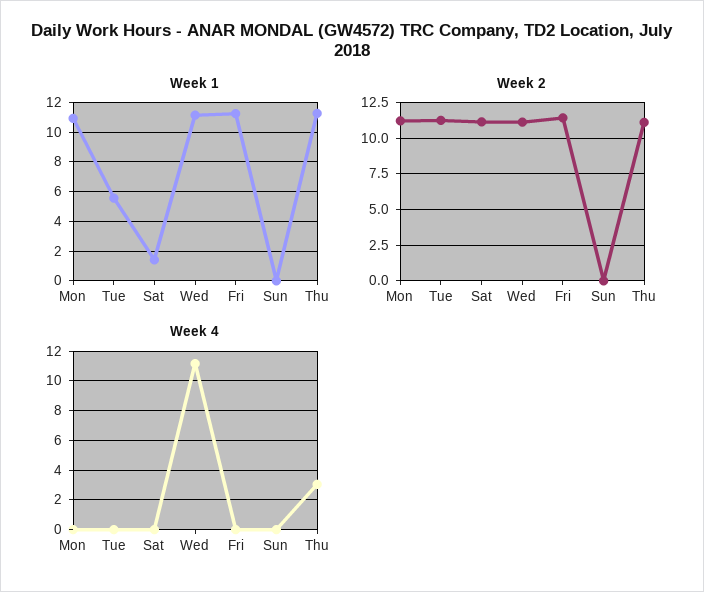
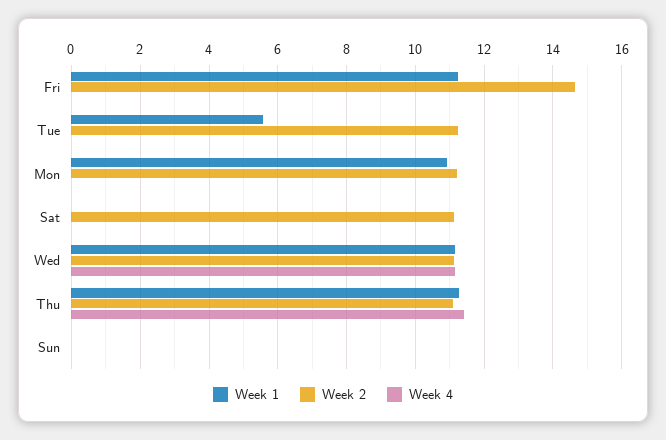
Week 1, Sat: 1.5 -> 0
Week 2, Fri: 11.5 -> 14.6
Week 4, Thu: 3 -> 11.4

